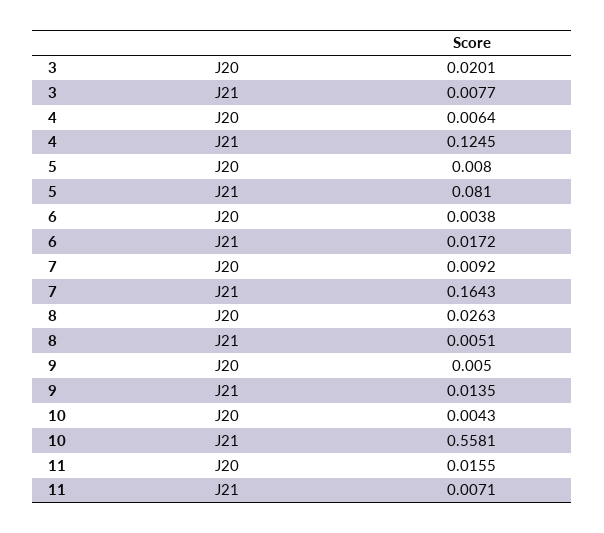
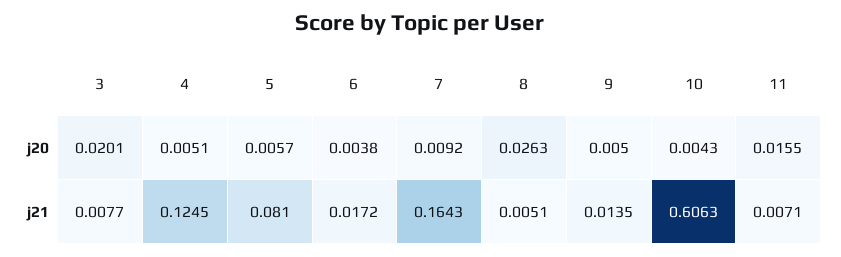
4, J20: 0.0064 -> 0.0051
5, J20: 0.008 -> 0.0057
10, J21: 0.5581 -> 0.6063

